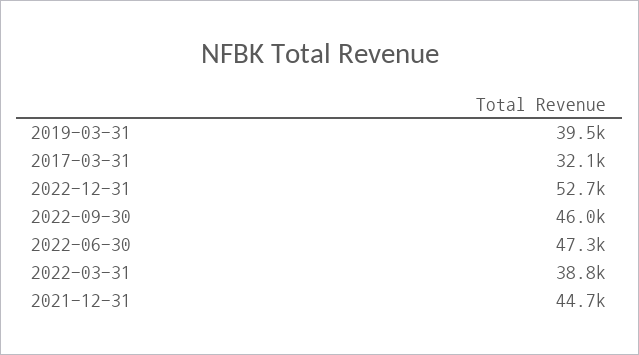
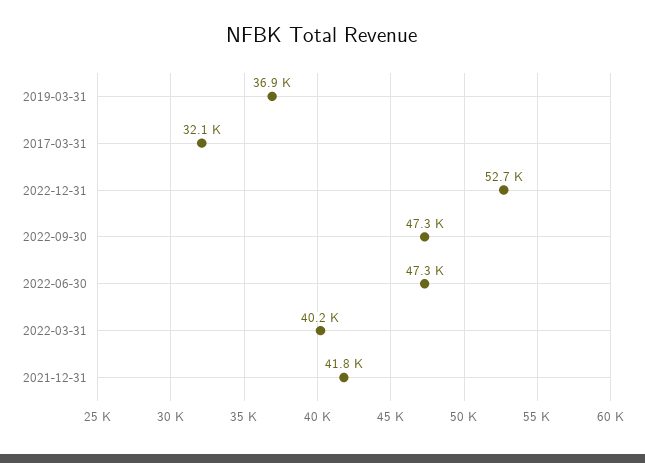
2019-03-31: 39500 -> 36900
2022-09-30: 46000 -> 47300
2022-03-31: 38800 -> 40200
2021-12-31: 44700 -> 41800

